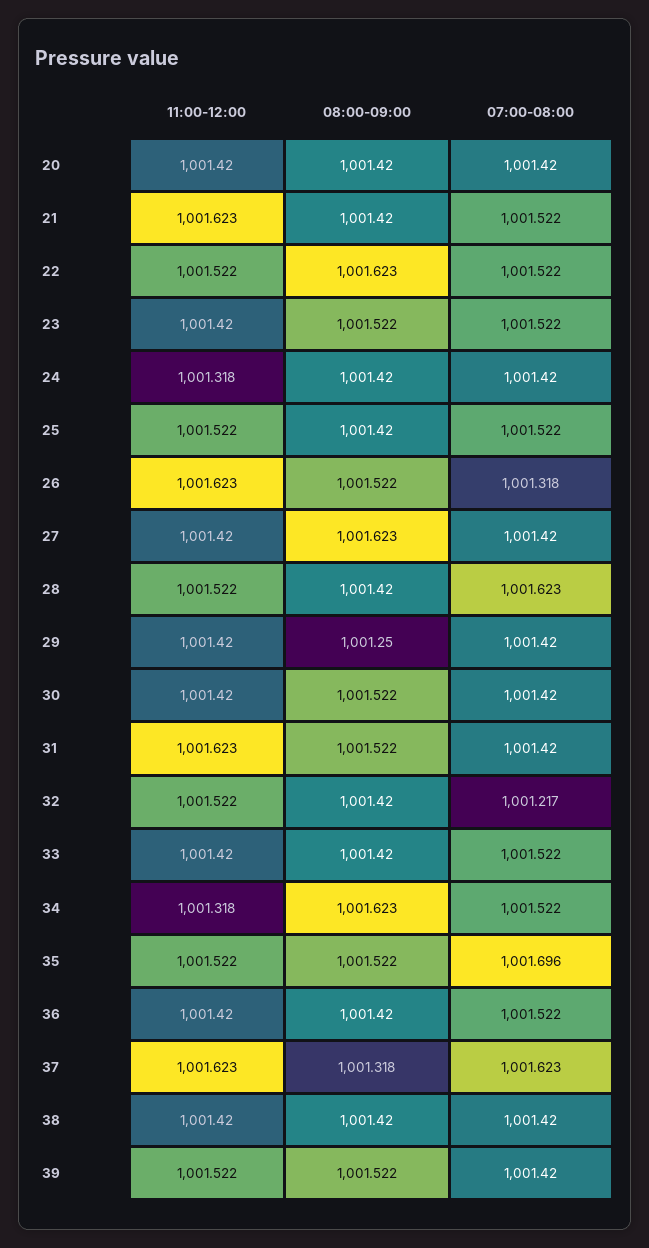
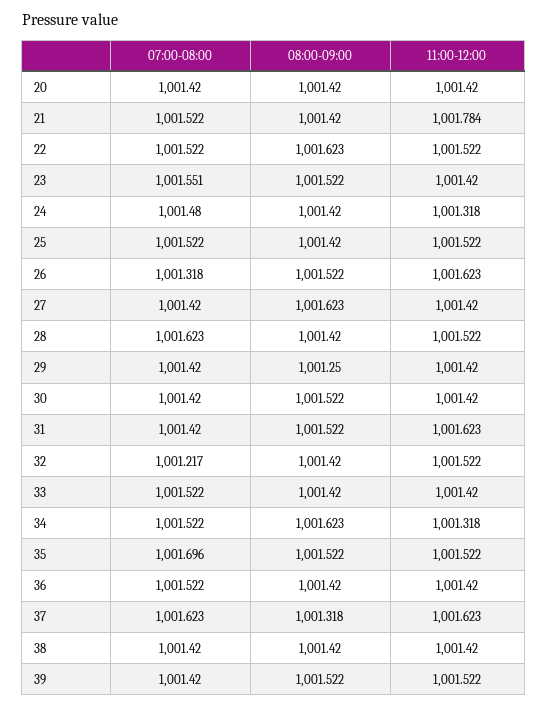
11:00-12:00, 21: 1001.623 -> 1001.784
07:00-08:00, 23: 1001.522 -> 1001.551
07:00-08:00, 24: 1001.42 -> 1001.48

